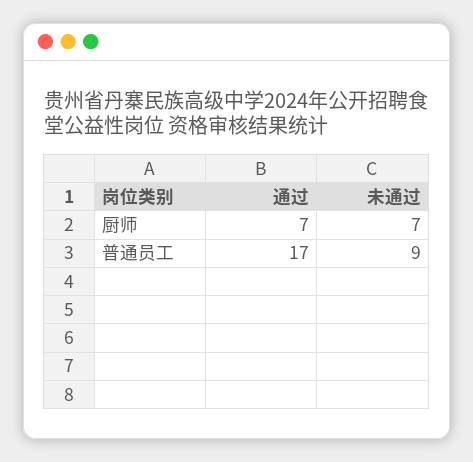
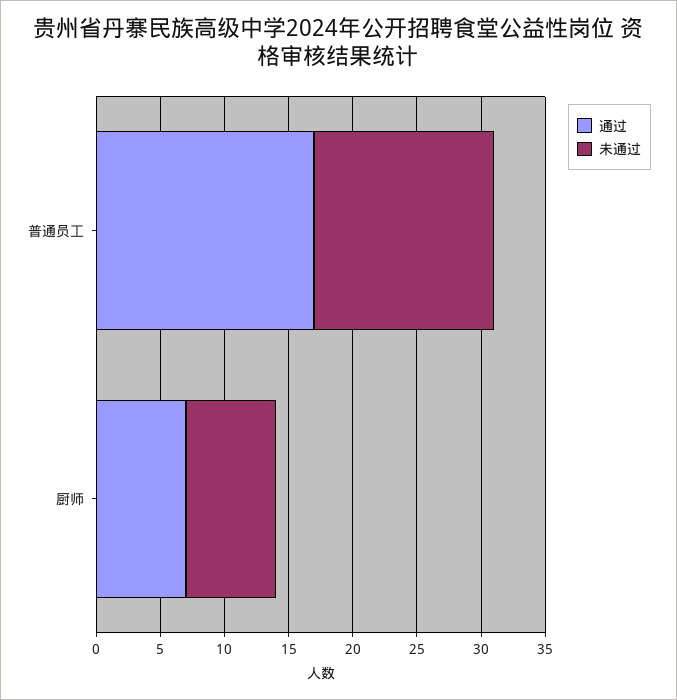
未通过, 普通员工: 9 -> 14

